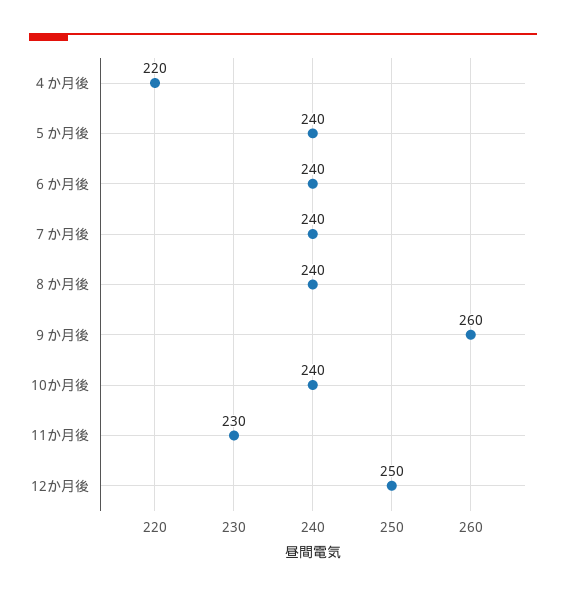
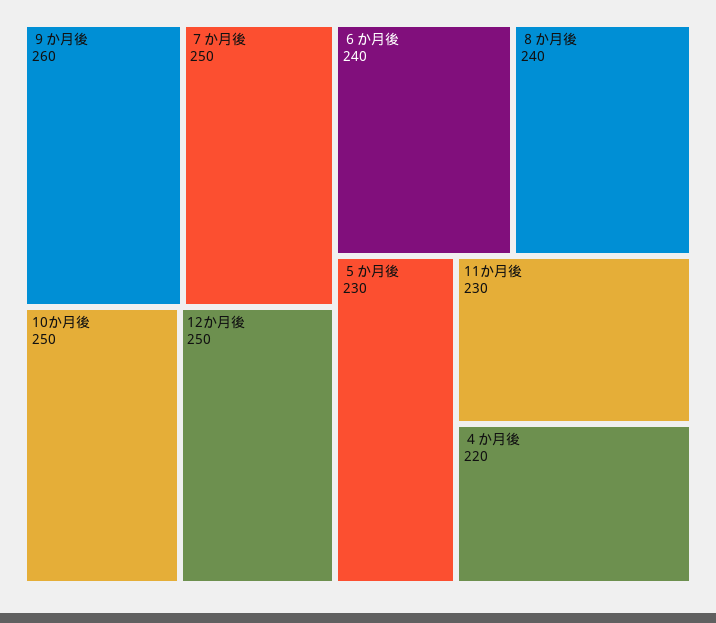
５か月後: 240 -> 230
７か月後: 240 -> 250
10か月後: 240 -> 250

